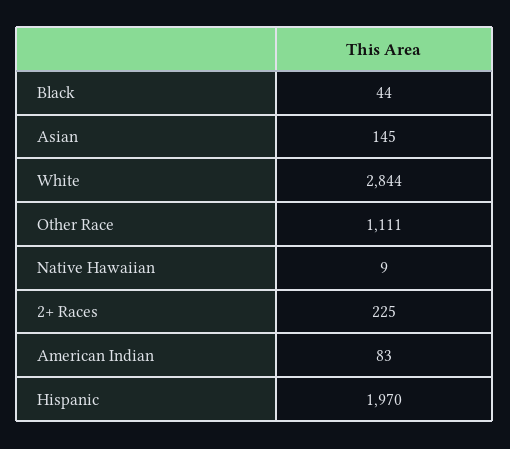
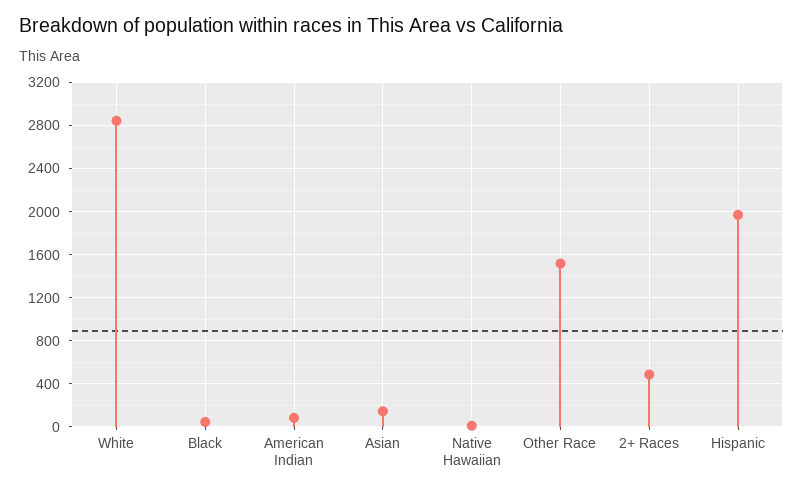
Other Race: 1111 -> 1500
2+ Races: 225 -> 500

